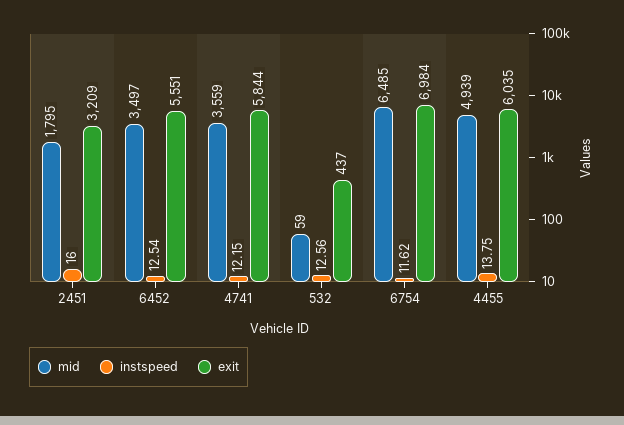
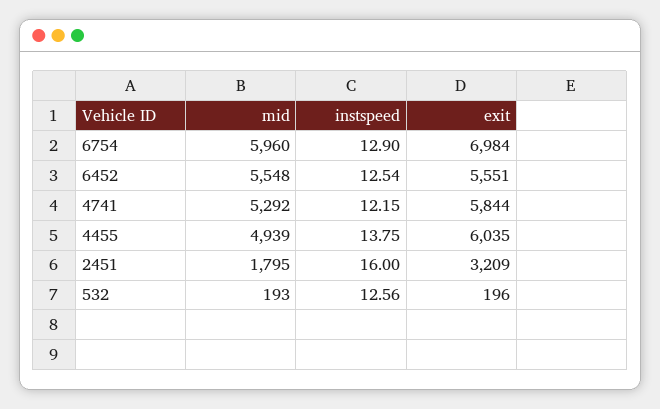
mid, 6452: 3497 -> 5548
mid, 4741: 3559 -> 5292
mid, 532: 59 -> 193
exit, 532: 437 -> 196
mid, 6754: 6485 -> 5960
instspeed, 6754: 11.62 -> 12.9

